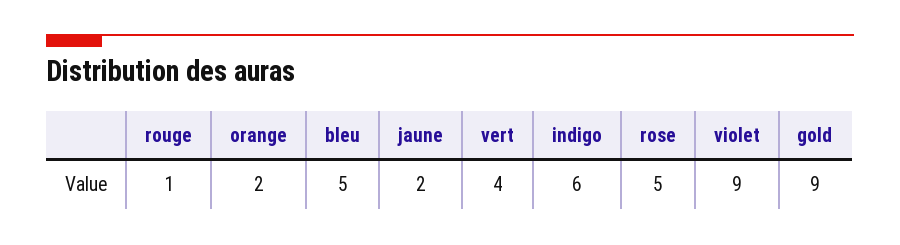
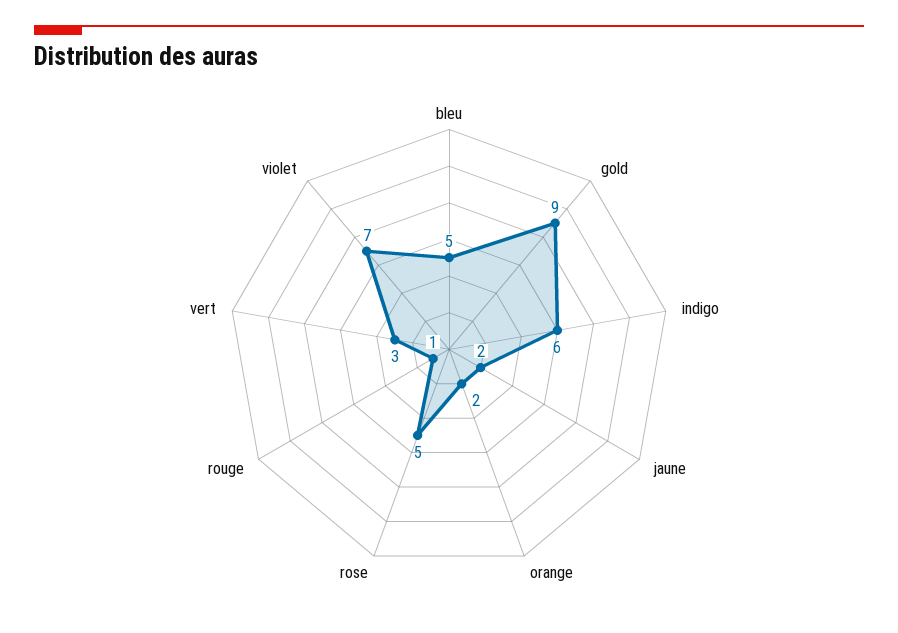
vert: 4 -> 3
violet: 9 -> 7

